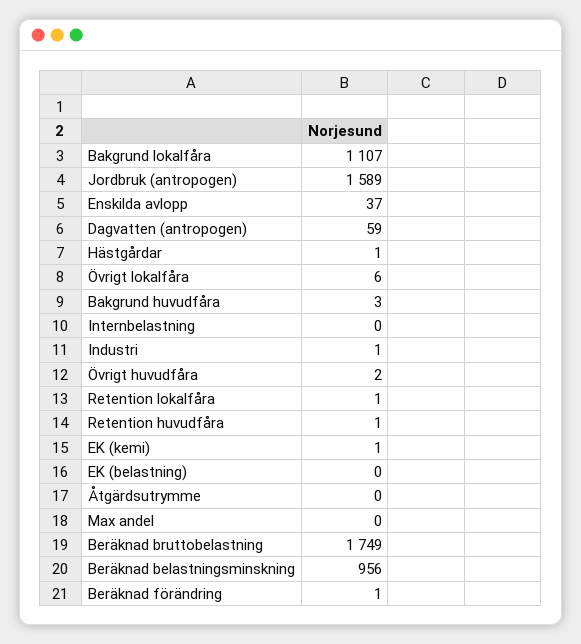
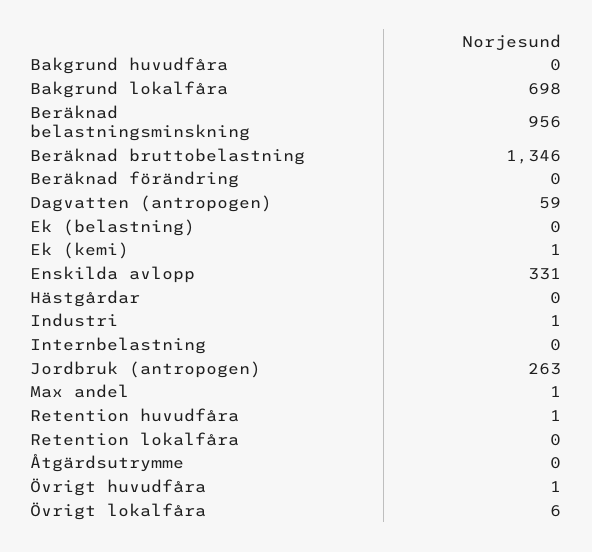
Bakgrund lokalfåra: 1107 -> 698
Jordbruk (antropogen): 1589 -> 263
Enskilda avlopp: 37 -> 331
Hästgårdar: 1 -> 0
Bakgrund huvudfåra: 3 -> 0
Övrigt huvudfåra: 2 -> 1
Retention lokalfåra: 1 -> 0
Max andel: 0 -> 1
Beräknad bruttobelastning: 1749 -> 1346
Beräknad förändring: 1 -> 0

